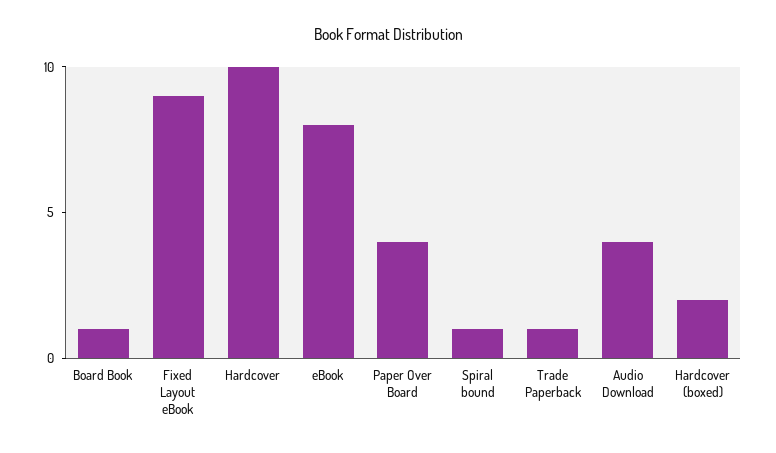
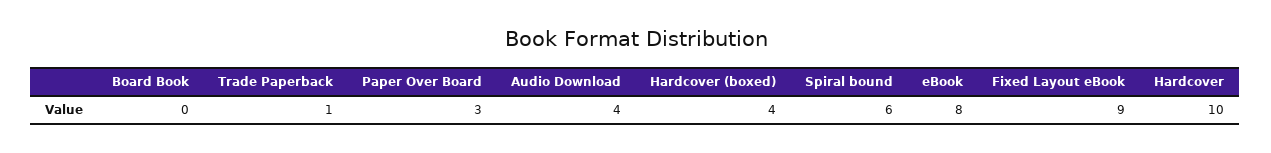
Board Book: 1 -> 0
Paper Over Board: 4 -> 3
Spiral bound: 1 -> 6
Hardcover (boxed): 2 -> 4

